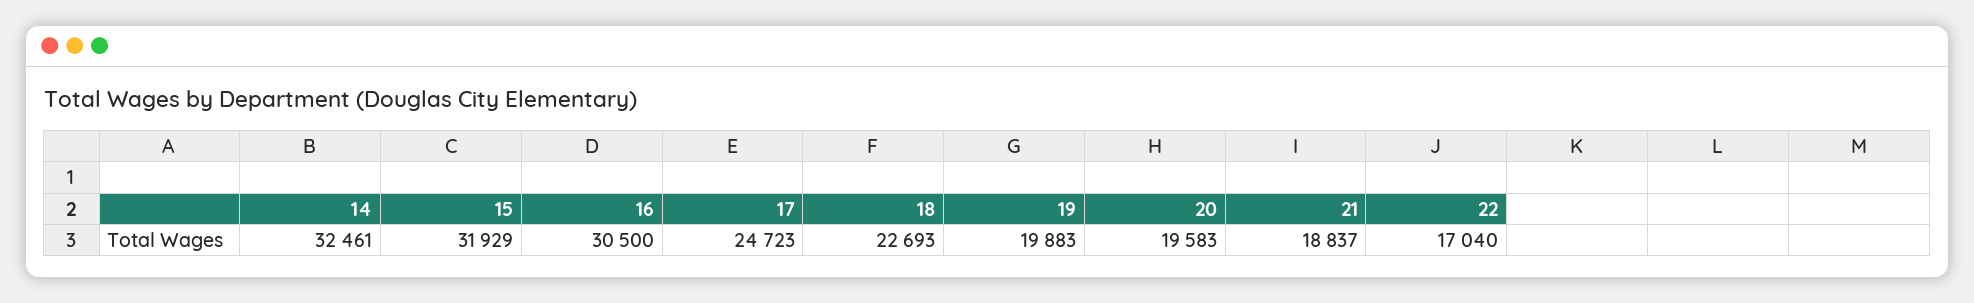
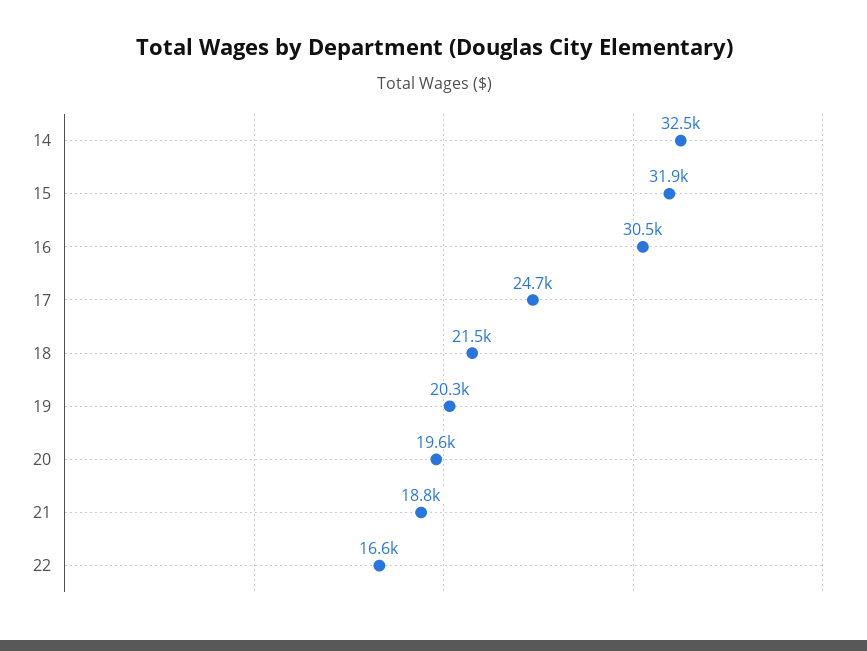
18: 22693 -> 21500
19: 19883 -> 20300
22: 17040 -> 16600

